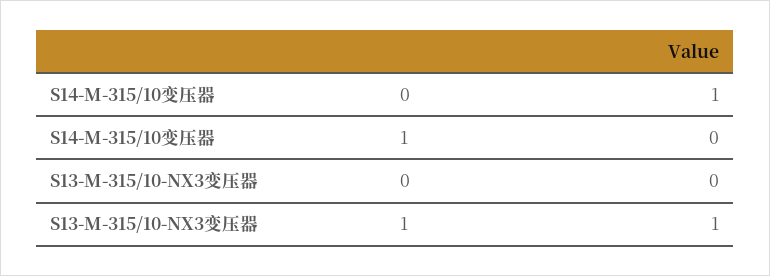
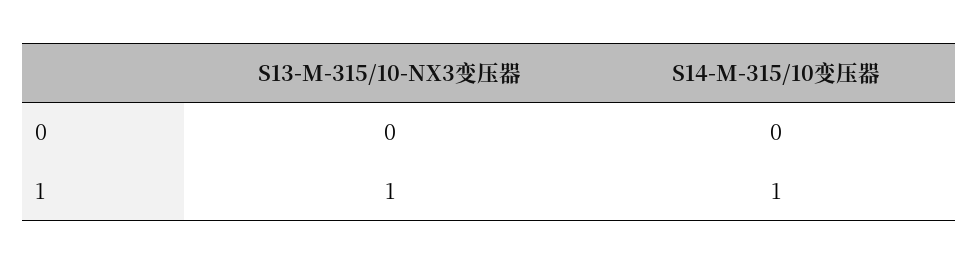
S14-M-315/10变压器, 0: 1 -> 0
S14-M-315/10变压器, 1: 0 -> 1

